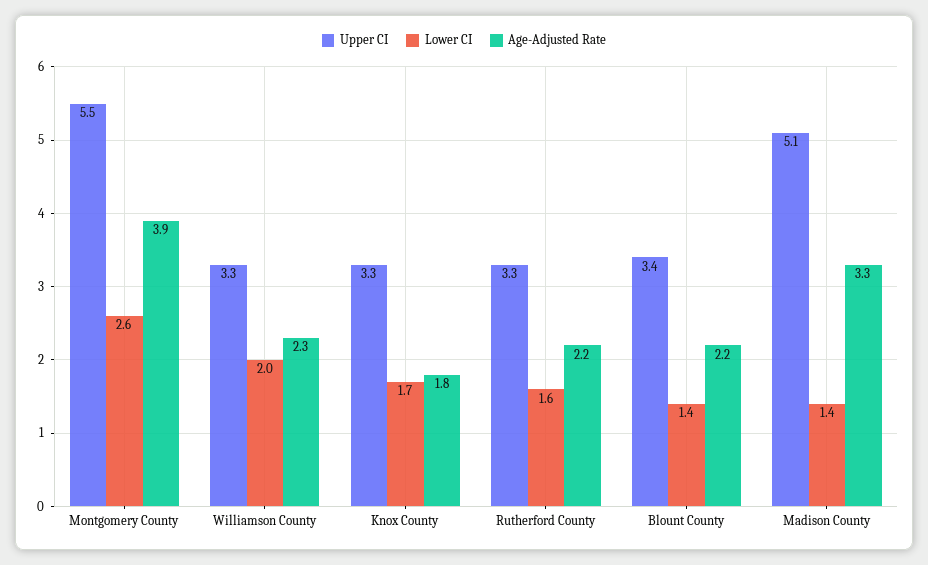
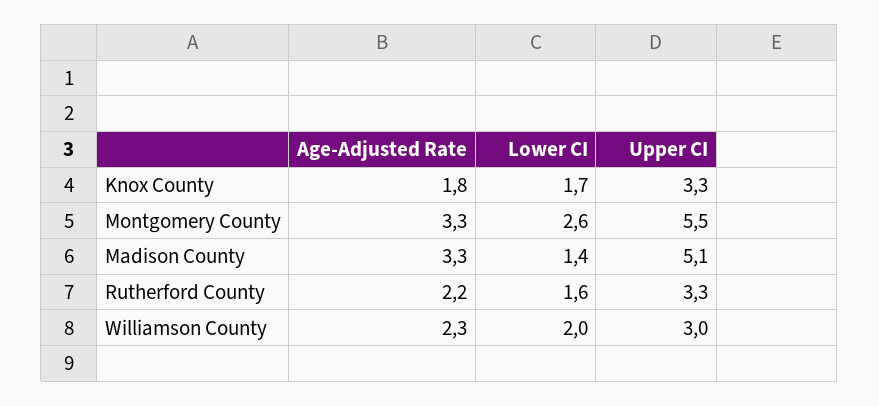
Age-Adjusted Rate, Montgomery County: 3.9 -> 3.3
Upper CI, Williamson County: 3.3 -> 3
Upper CI, Blount County: 3.4 -> none
Lower CI, Blount County: 1.4 -> none
Age-Adjusted Rate, Blount County: 2.2 -> none

